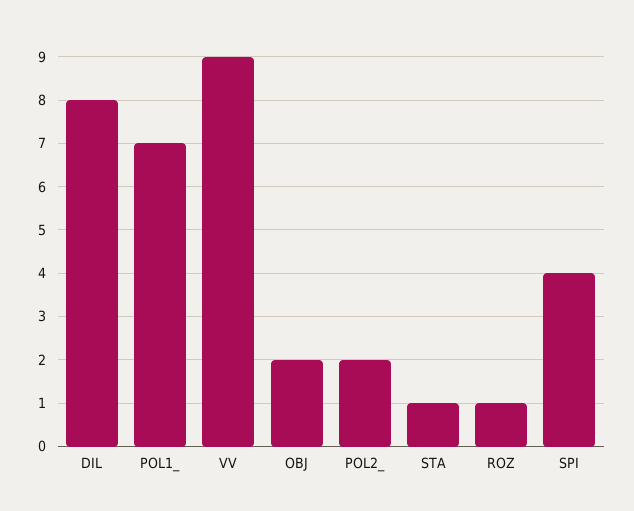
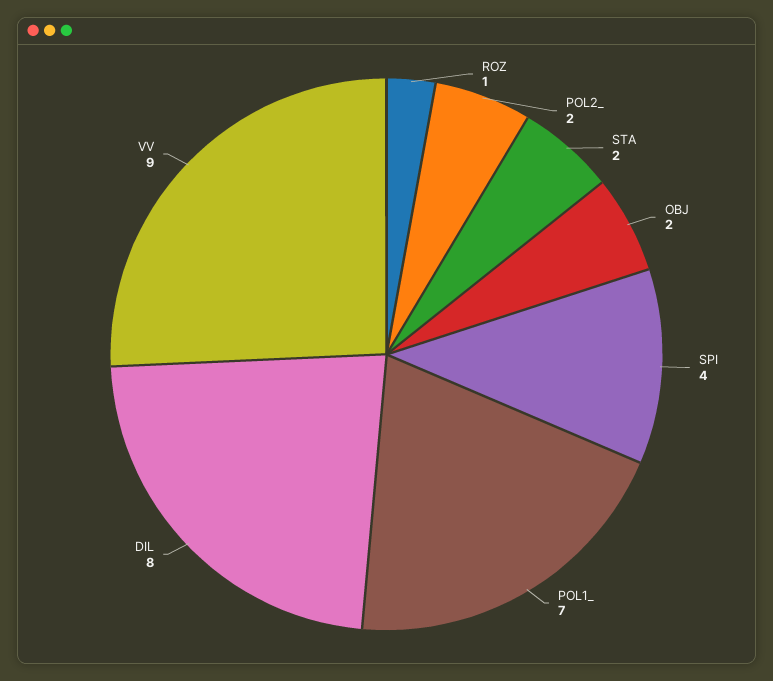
STA: 1 -> 2

